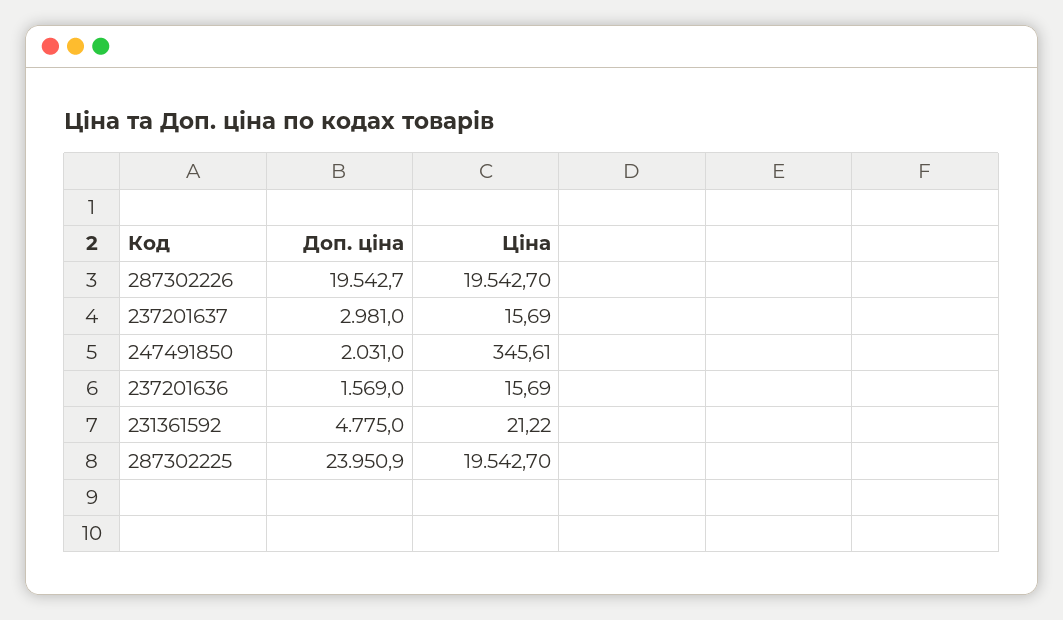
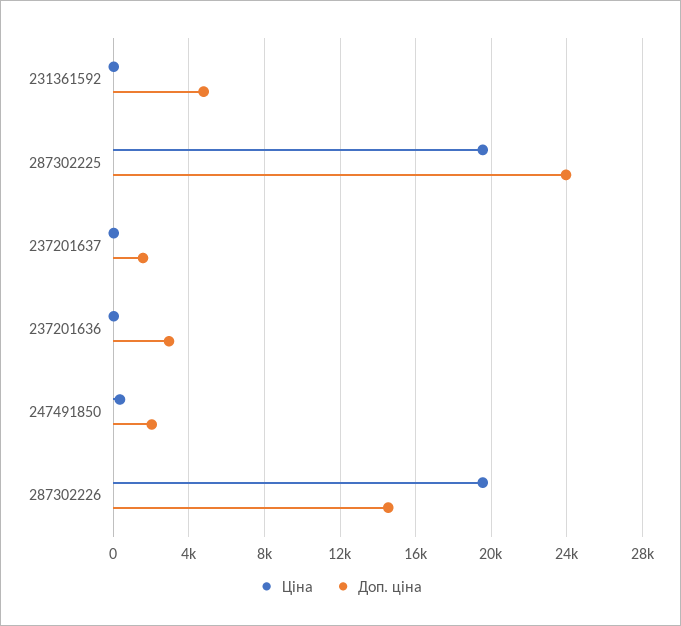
Доп. ціна, 287302226: 19542.7 -> 14500
Доп. ціна, 237201637: 2981 -> 1500
Доп. ціна, 237201636: 1569 -> 3000

